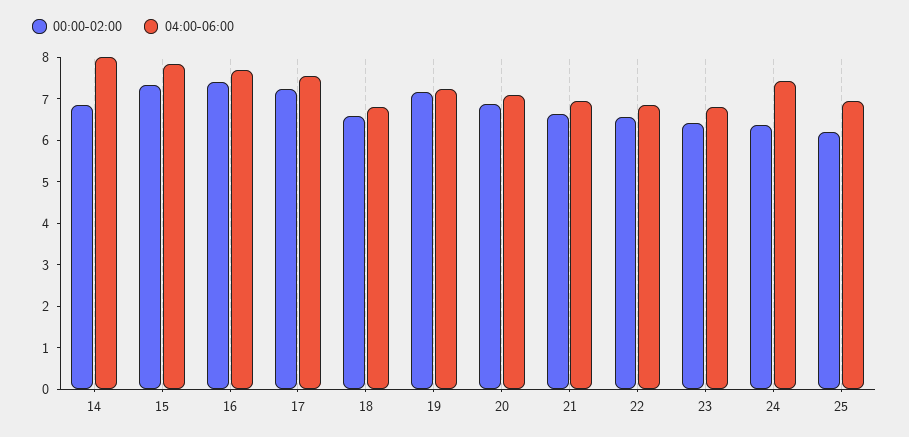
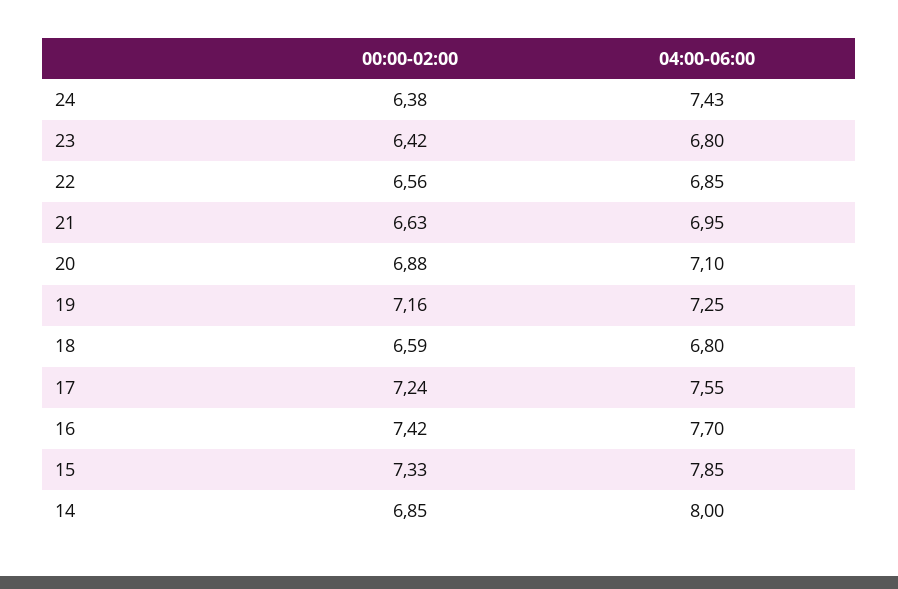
00:00-02:00, 25: 6.2 -> none
04:00-06:00, 25: 7 -> none

